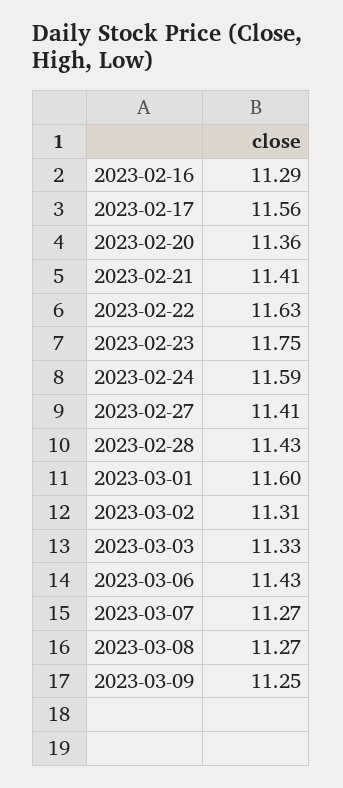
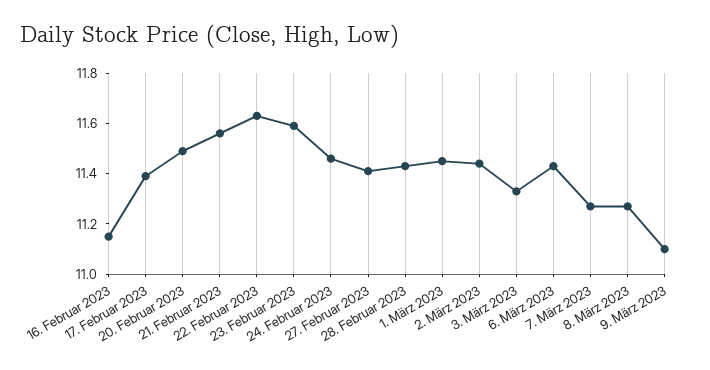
2023-02-16: 11.29 -> 11.15
2023-02-17: 11.56 -> 11.4
2023-02-20: 11.36 -> 11.5
2023-02-21: 11.41 -> 11.55
2023-02-23: 11.75 -> 11.6
2023-02-24: 11.59 -> 11.45
2023-03-01: 11.6 -> 11.45
2023-03-02: 11.31 -> 11.45
2023-03-09: 11.25 -> 11.1

